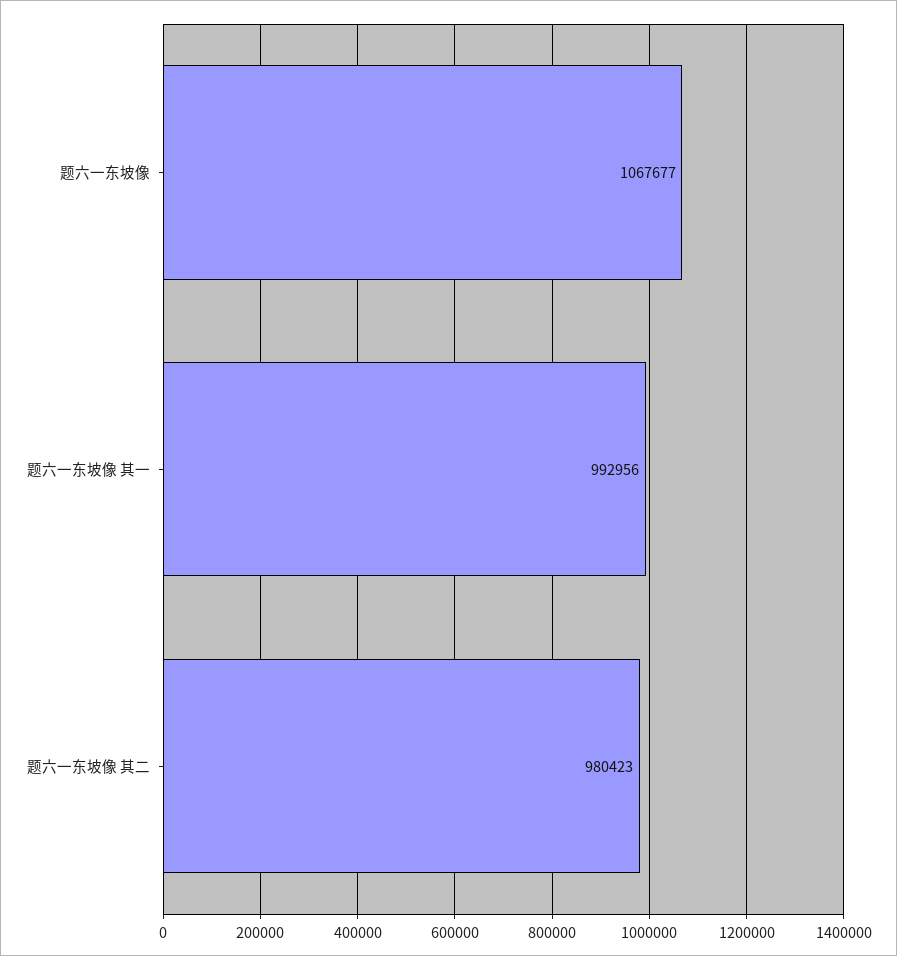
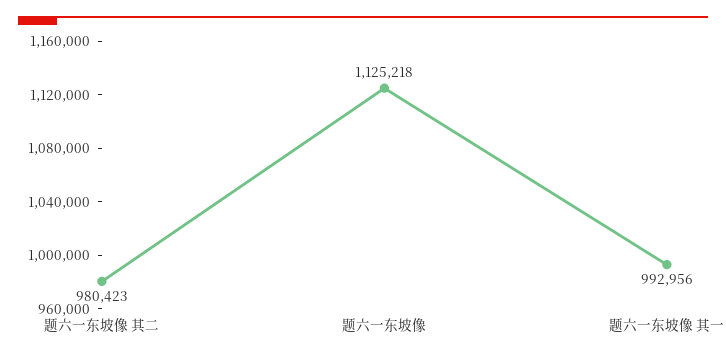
题六一东坡像: 1067677 -> 1125218

